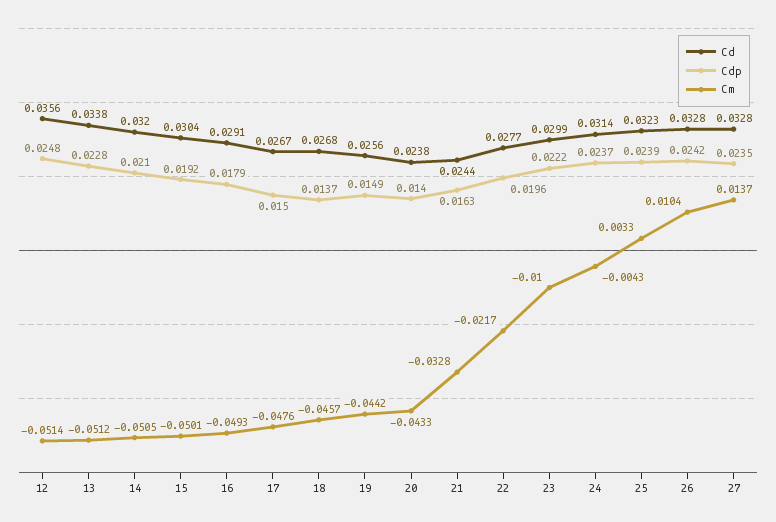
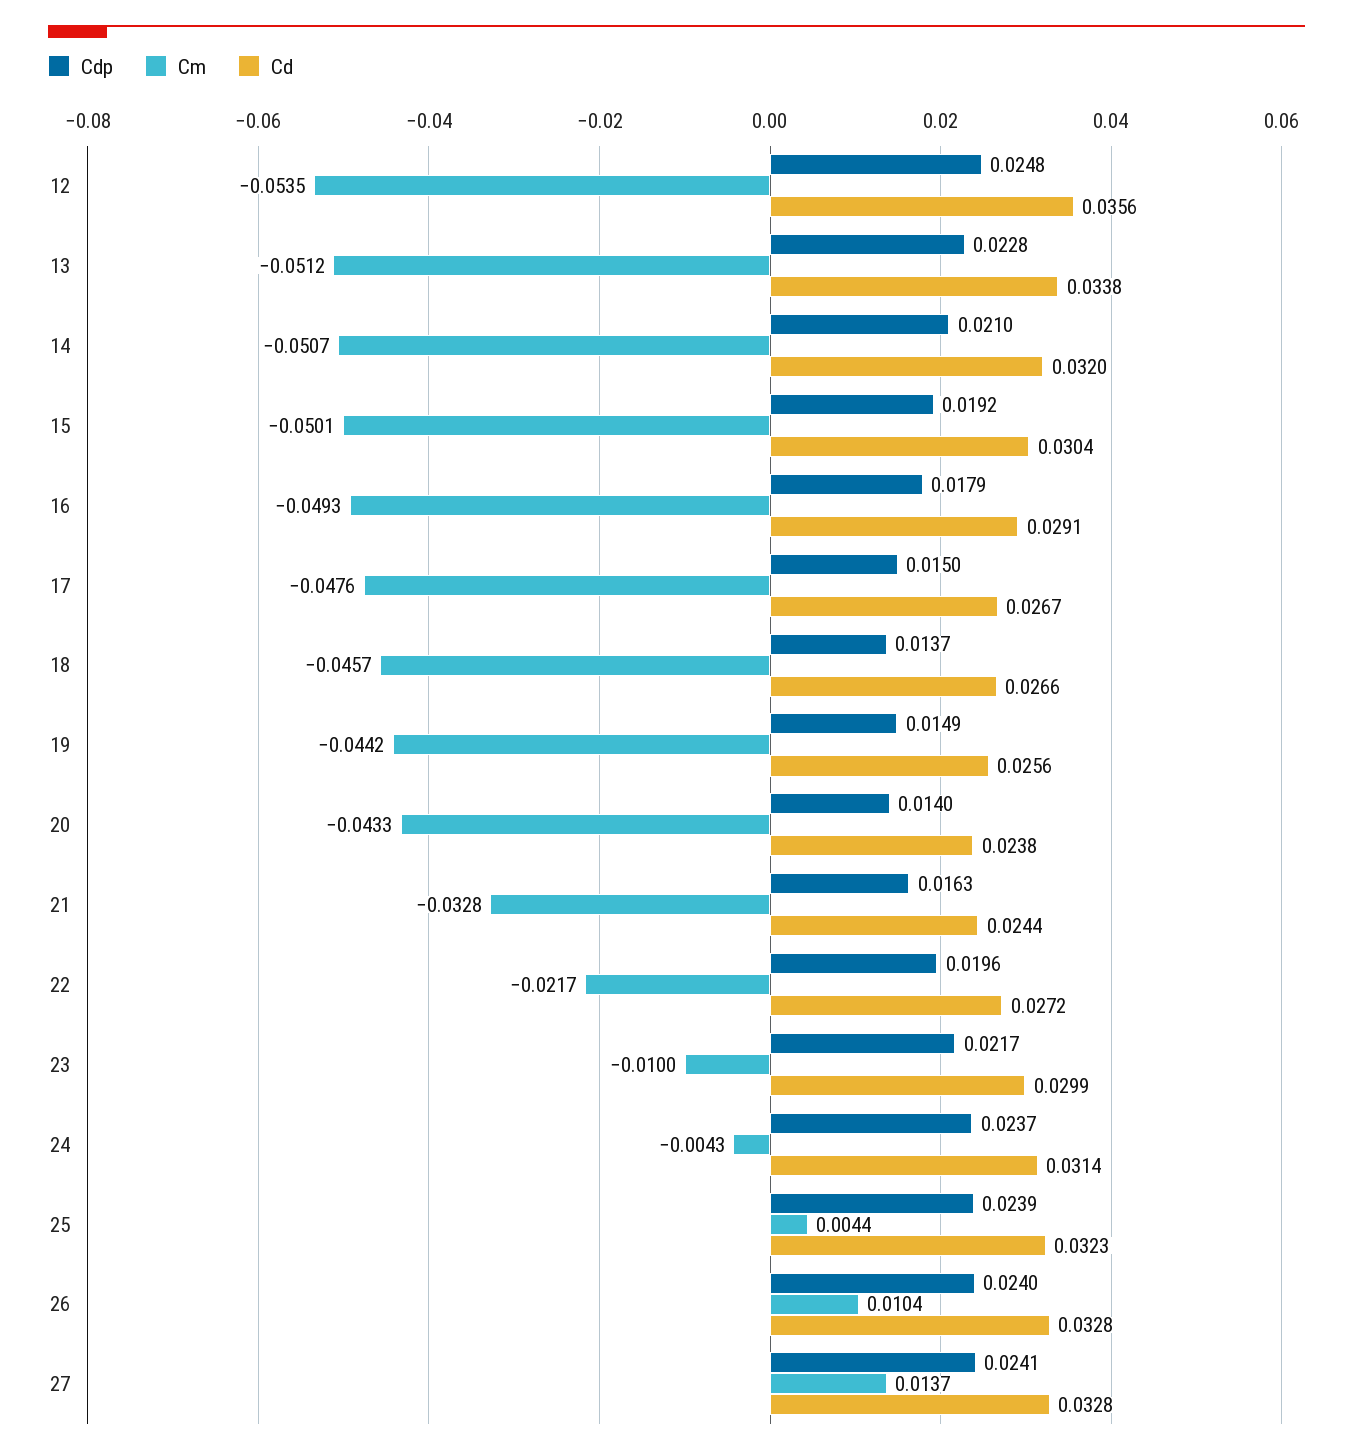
Cm, 12: -0.0514 -> -0.0535
Cm, 14: -0.0505 -> -0.0507
Cd, 18: 0.0268 -> 0.0266
Cd, 22: 0.0277 -> 0.0272
Cdp, 23: 0.0222 -> 0.0217
Cm, 25: 0.0033 -> 0.0044
Cdp, 26: 0.0242 -> 0.024
Cdp, 27: 0.0235 -> 0.0241

